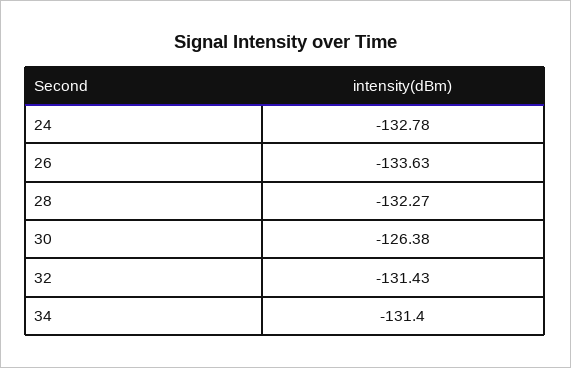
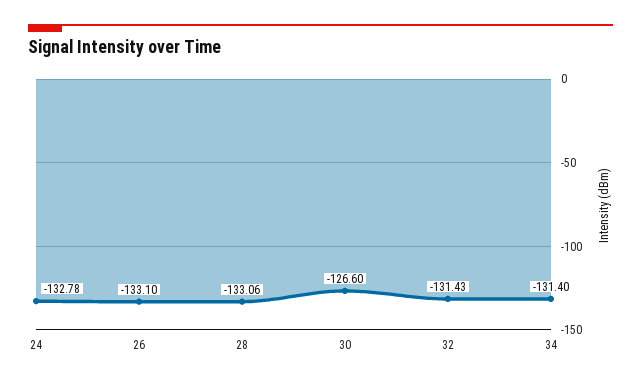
26: -133.63 -> -133.1
28: -132.27 -> -133.06
30: -126.38 -> -126.6

